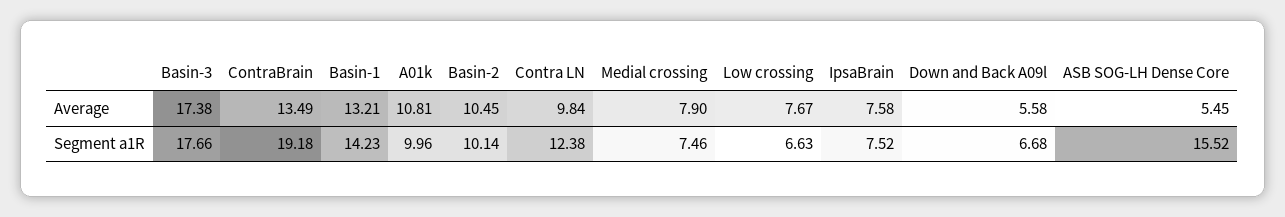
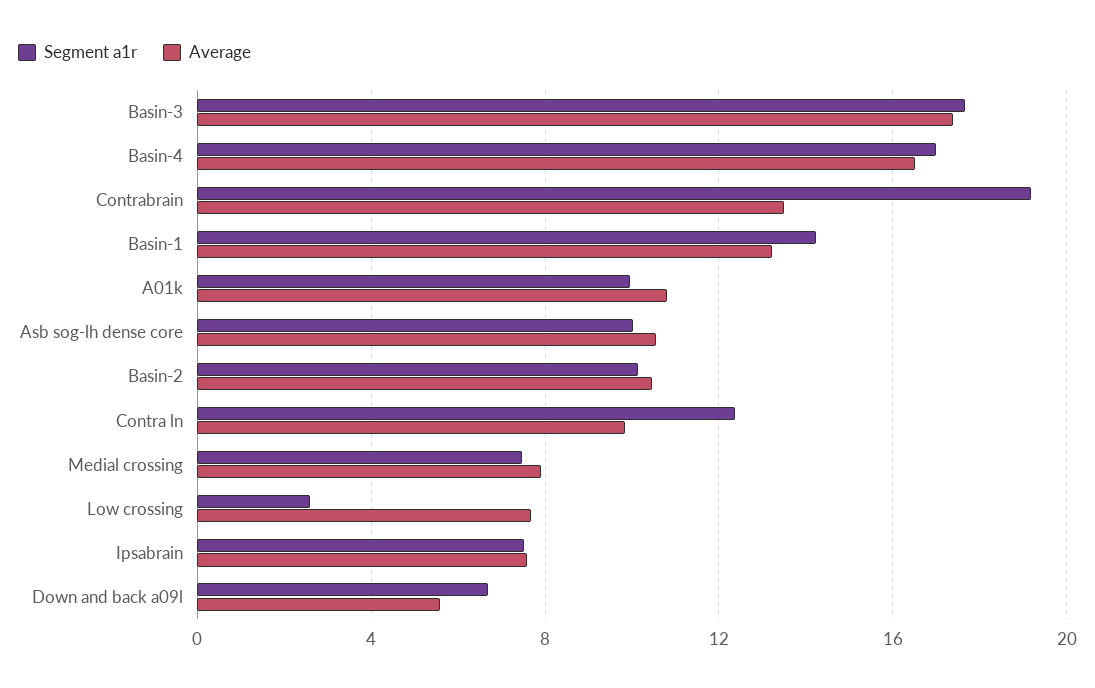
Average, ASB SOG-LH Dense Core: 5.45 -> 10.5
Segment a1R, Low crossing: 6.63 -> 2.5
Segment a1R, ASB SOG-LH Dense Core: 15.52 -> 10
Segment a1R, Basin-4: none -> 17
Average, Basin-4: none -> 16.5

